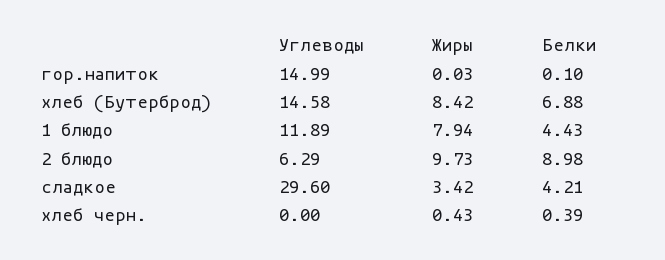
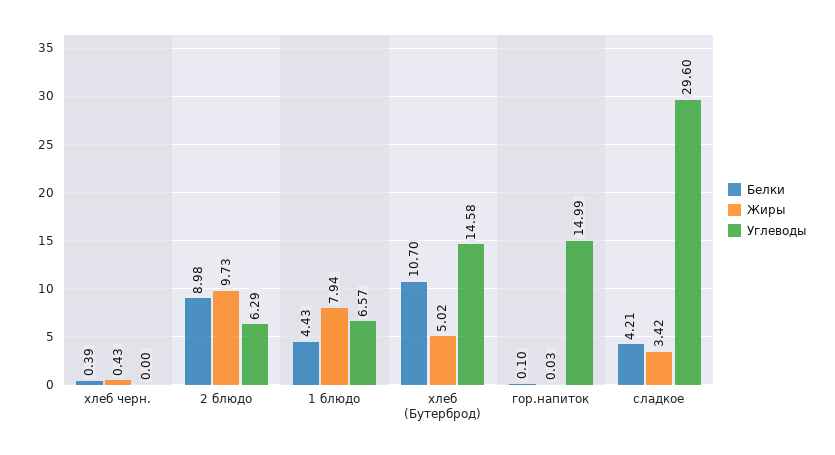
Жиры, хлеб (Бутерброд): 8.42 -> 5.02
Белки, хлеб (Бутерброд): 6.88 -> 10.7
Углеводы, 1 блюдо: 11.89 -> 6.57

